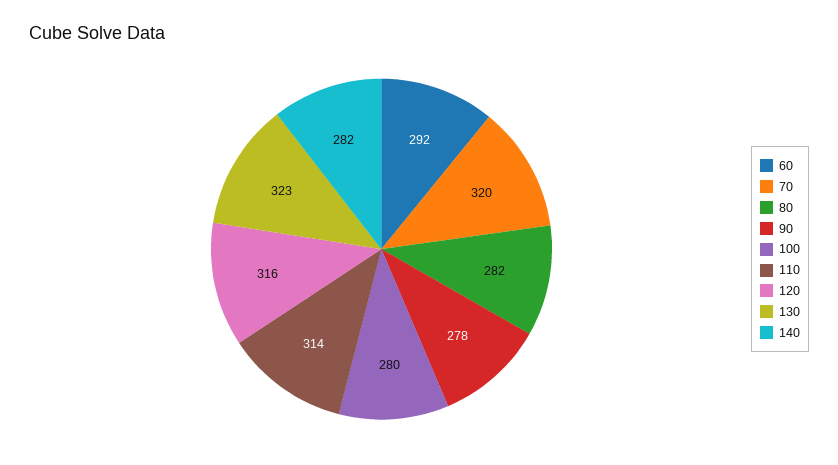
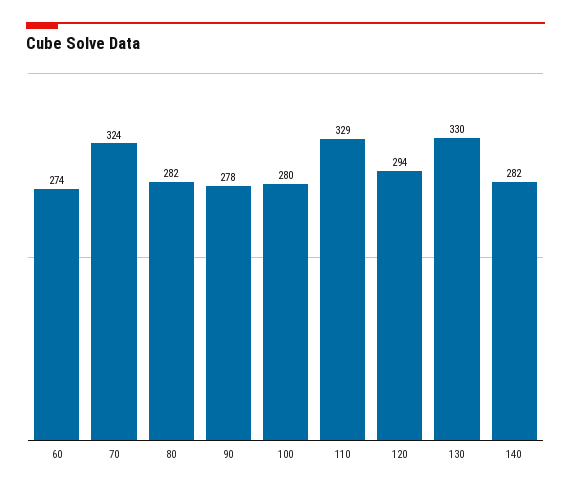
60: 292 -> 274
70: 320 -> 324
110: 314 -> 329
120: 316 -> 294
130: 323 -> 330

